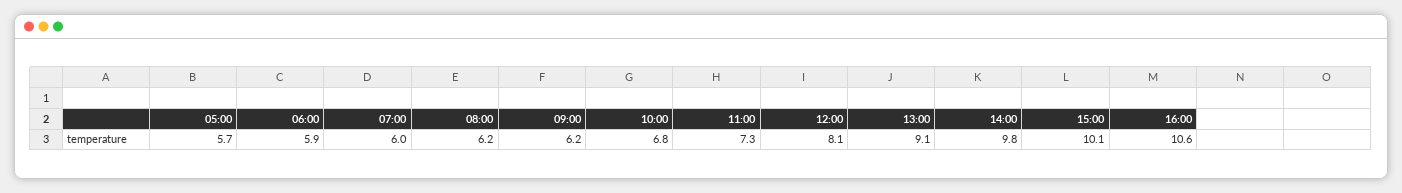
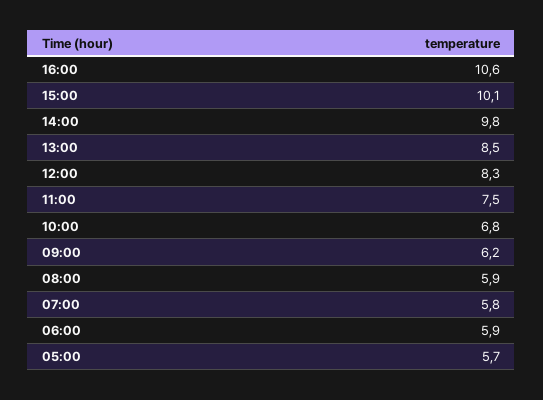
07:00: 6 -> 5.8
08:00: 6.2 -> 5.9
11:00: 7.3 -> 7.5
12:00: 8.1 -> 8.3
13:00: 9.1 -> 8.5

